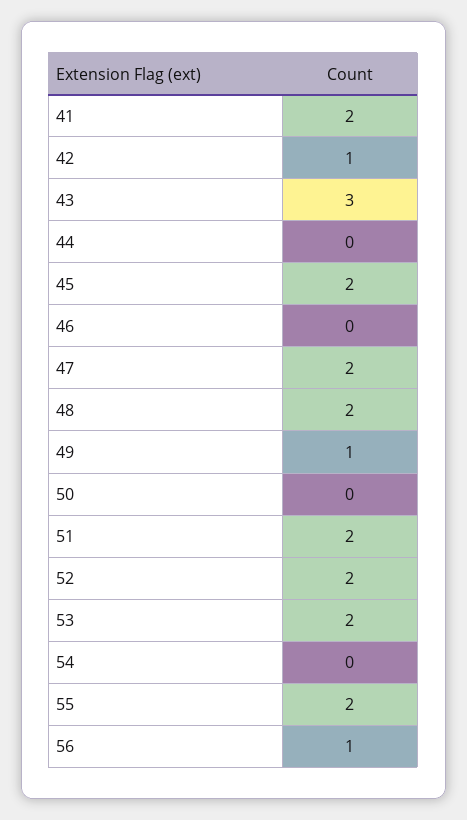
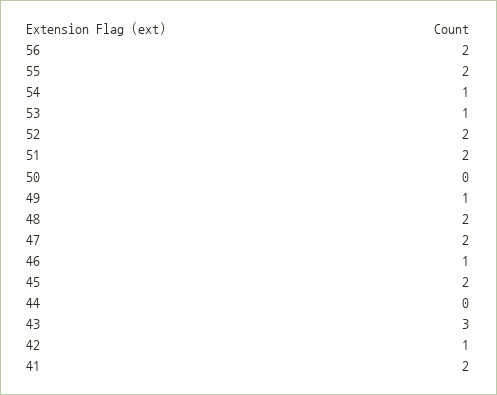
46: 0 -> 1
53: 2 -> 1
54: 0 -> 1
56: 1 -> 2

